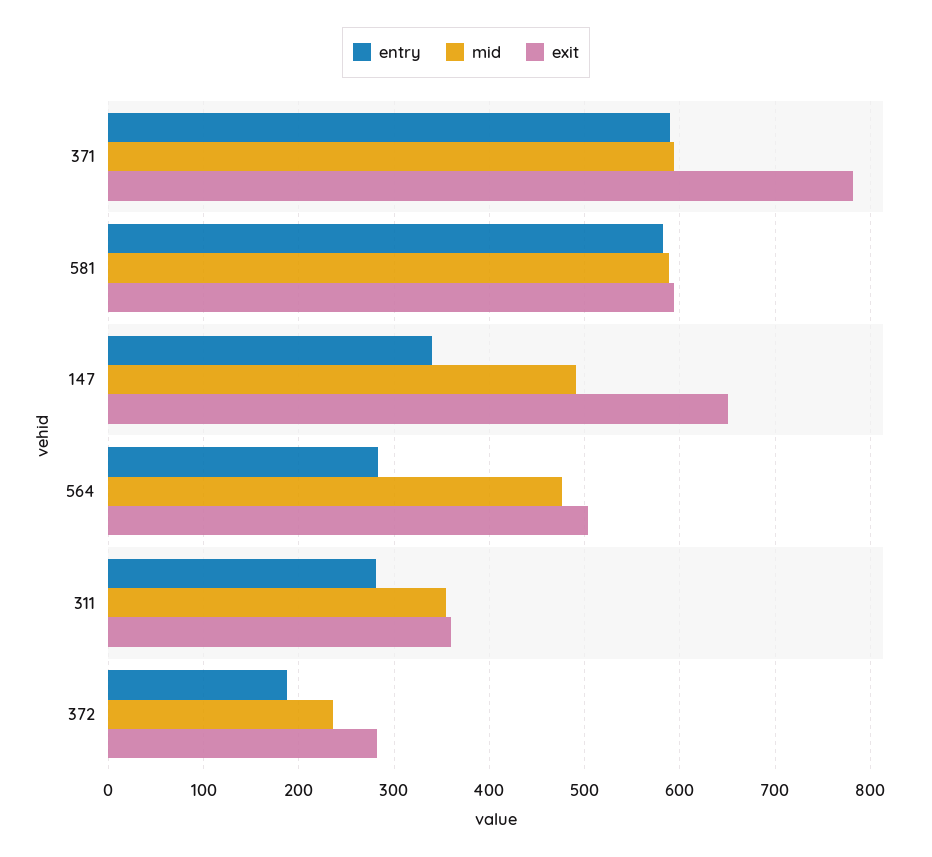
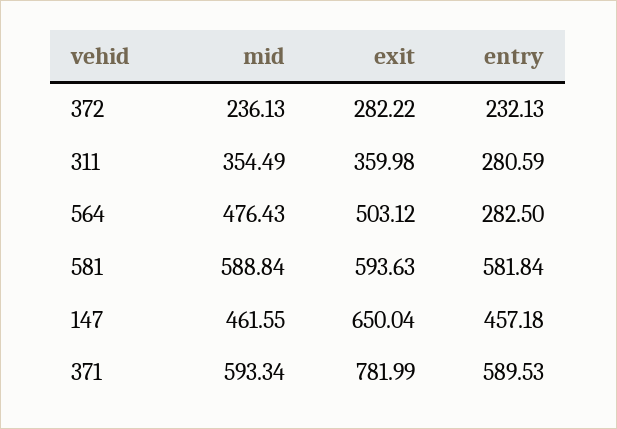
entry, 147: 340 -> 457.18
mid, 147: 490 -> 461.55
entry, 372: 190 -> 232.13

